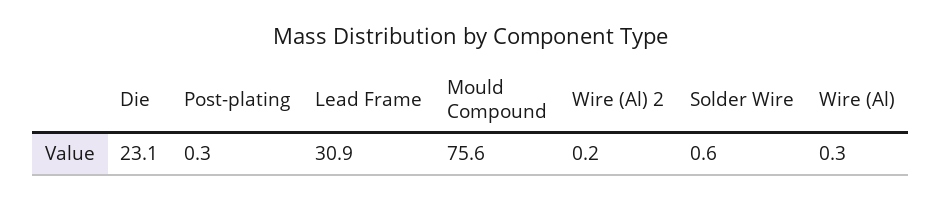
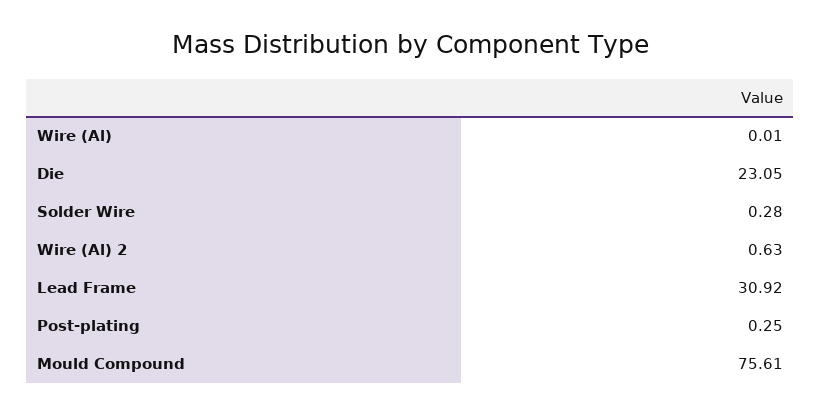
Wire (Al) 2: 0.2 -> 0.63
Solder Wire: 0.6 -> 0.28
Wire (Al): 0.3 -> 0.01

